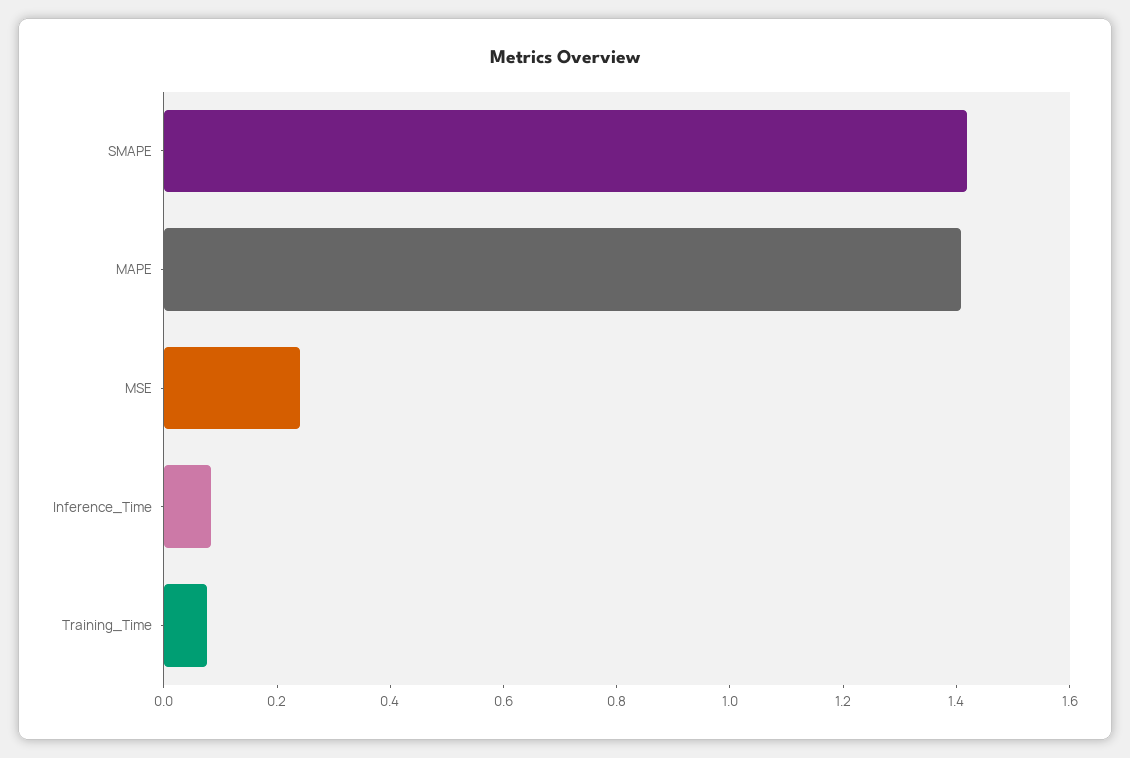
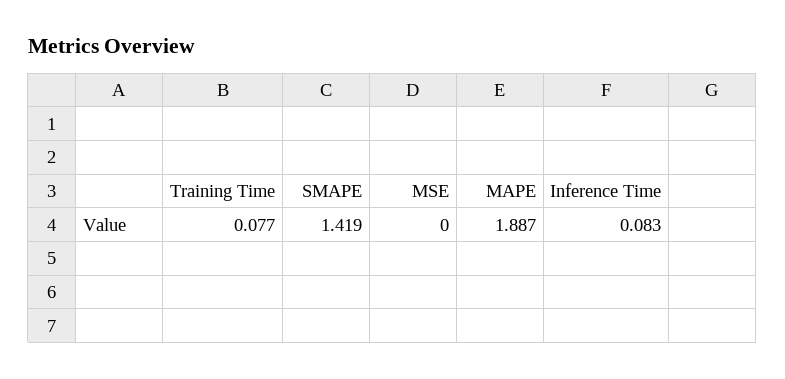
MAPE: 1.4 -> 1.887
MSE: 0.25 -> 0

